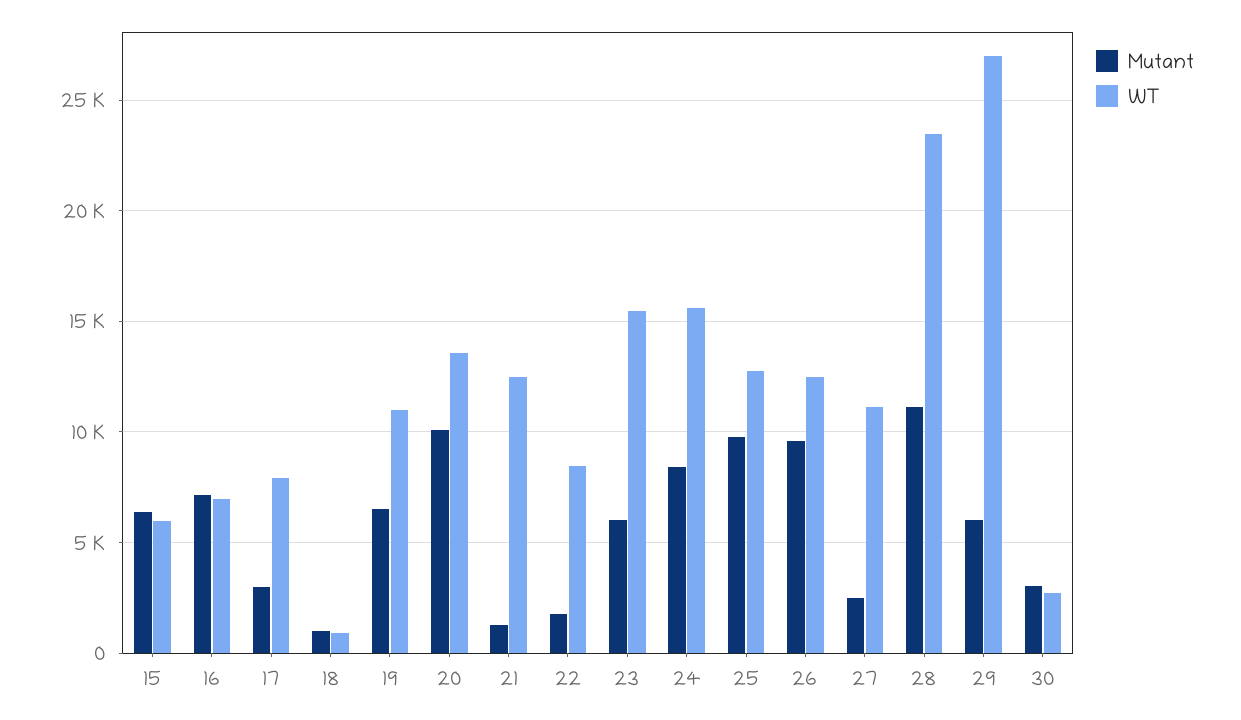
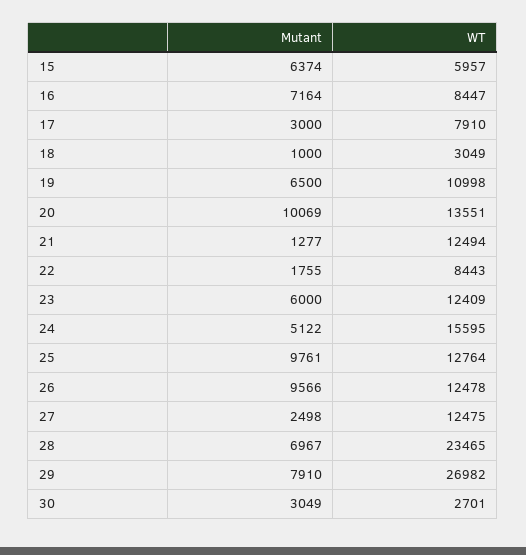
WT, 16: 7000 -> 8447
WT, 18: 1000 -> 3049
WT, 23: 15500 -> 12409
Mutant, 24: 8500 -> 5122
WT, 27: 11000 -> 12475
Mutant, 28: 11000 -> 6967
Mutant, 29: 6000 -> 7910

